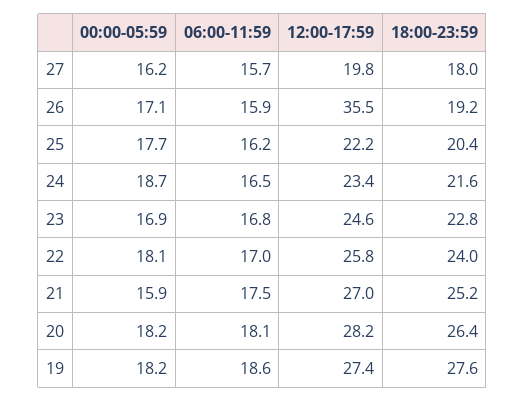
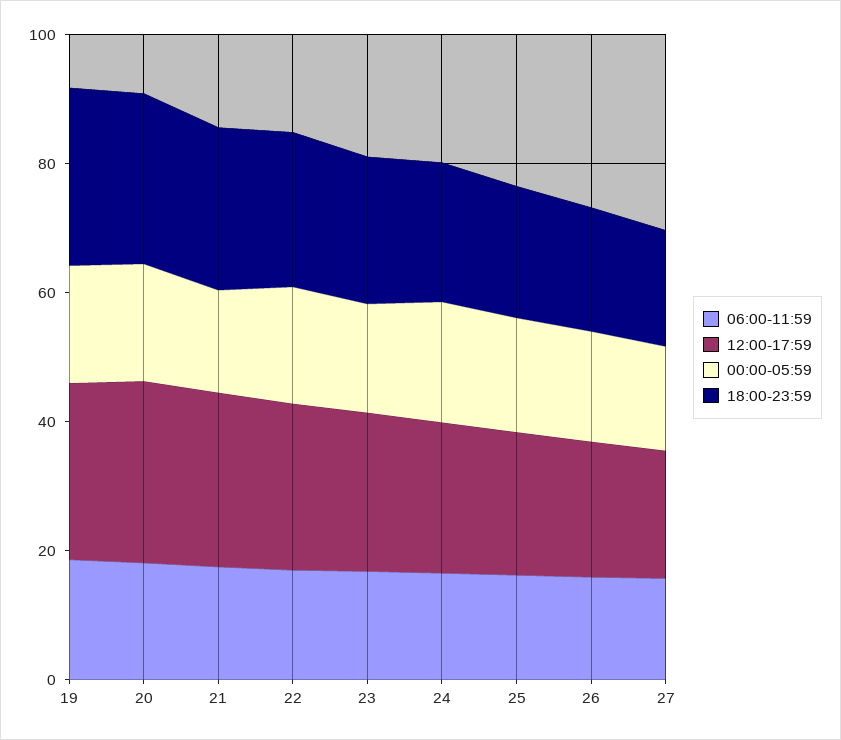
12:00-17:59, 26: 35.5 -> 20

